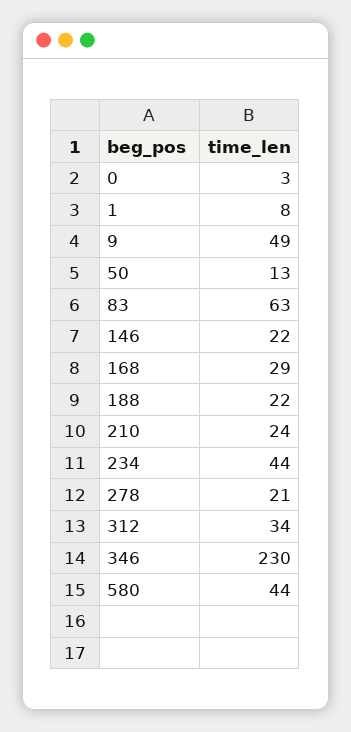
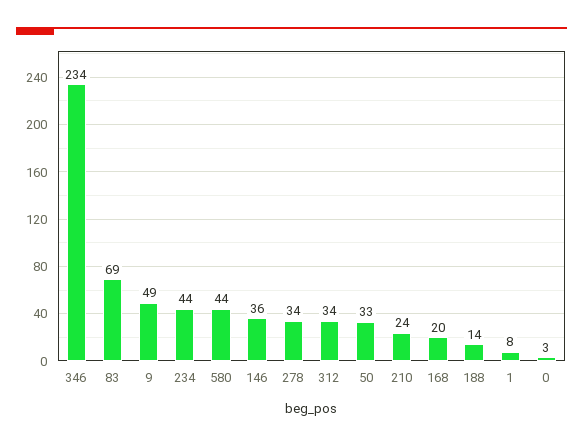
50: 13 -> 33
83: 63 -> 69
146: 22 -> 36
168: 29 -> 20
188: 22 -> 14
278: 21 -> 34
346: 230 -> 234

